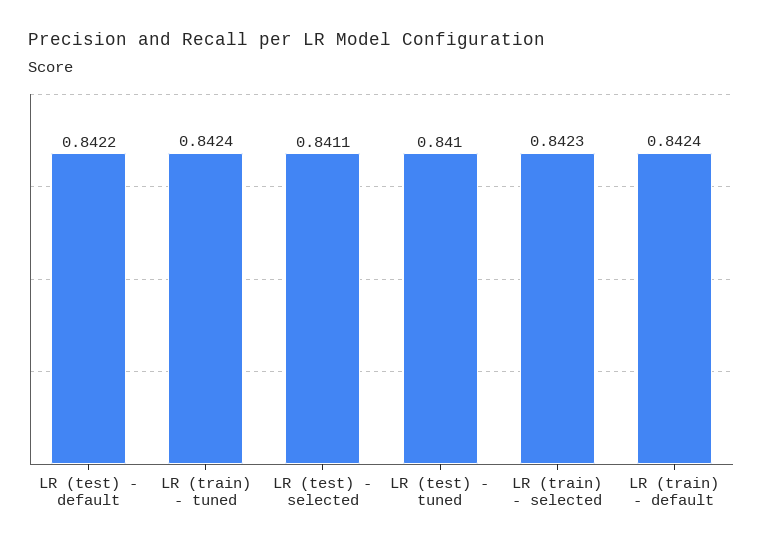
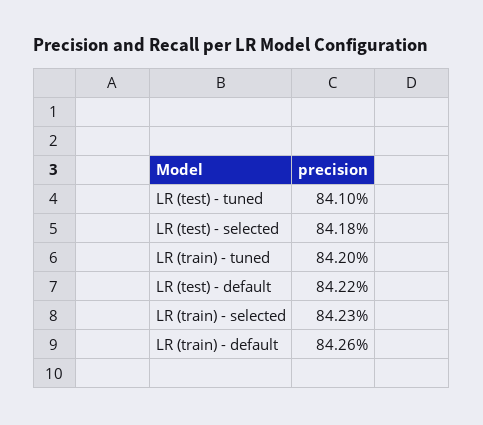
LR (train) - tuned: 0.8424 -> 0.842
LR (test) - selected: 0.8411 -> 0.8418
LR (train) - default: 0.8424 -> 0.8426

